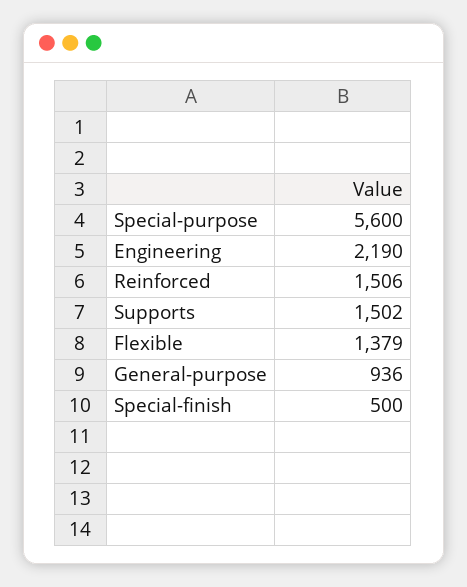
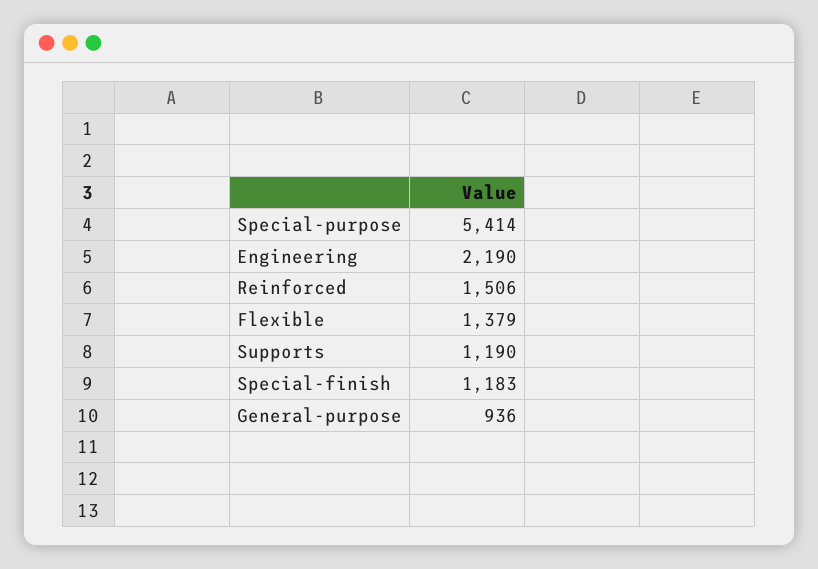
Special-purpose: 5600 -> 5414
Supports: 1502 -> 1190
Special-finish: 500 -> 1183

